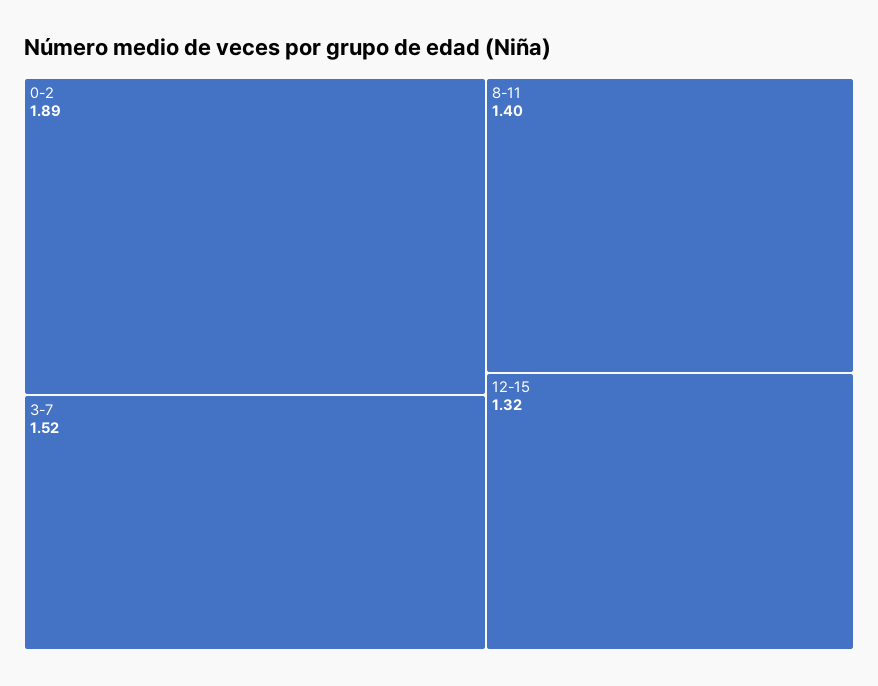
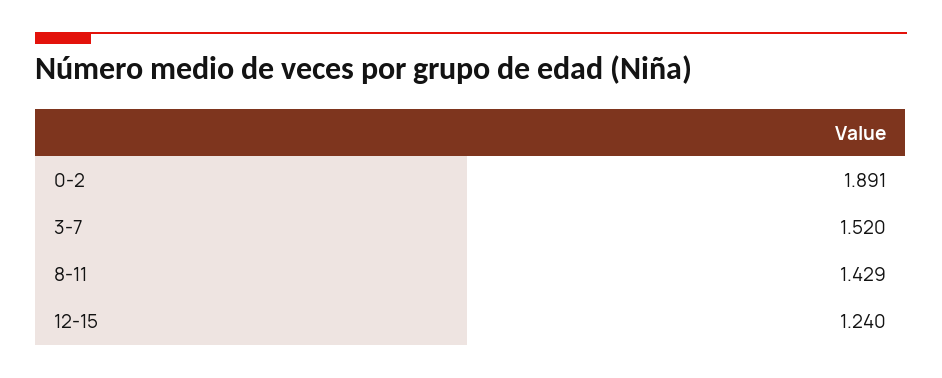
8-11: 1.4 -> 1.429
12-15: 1.32 -> 1.24

